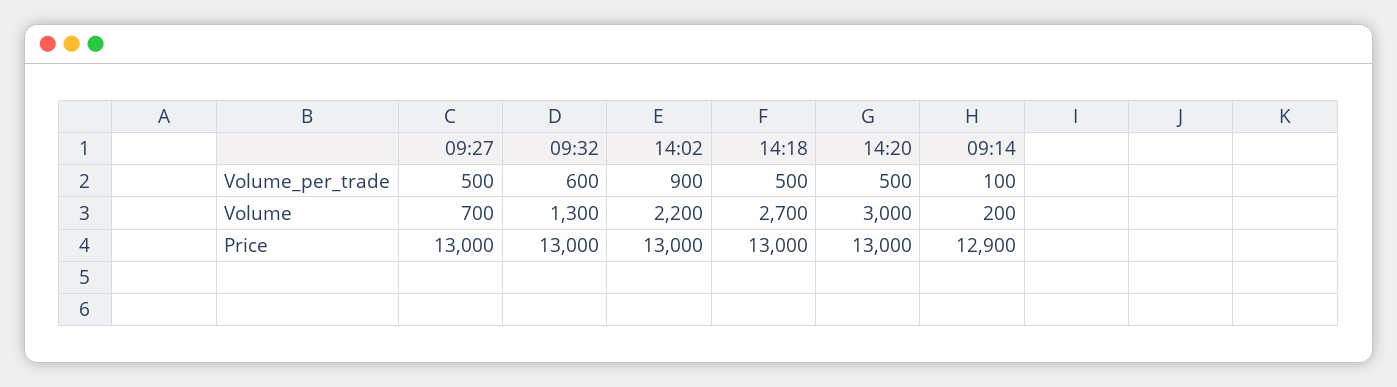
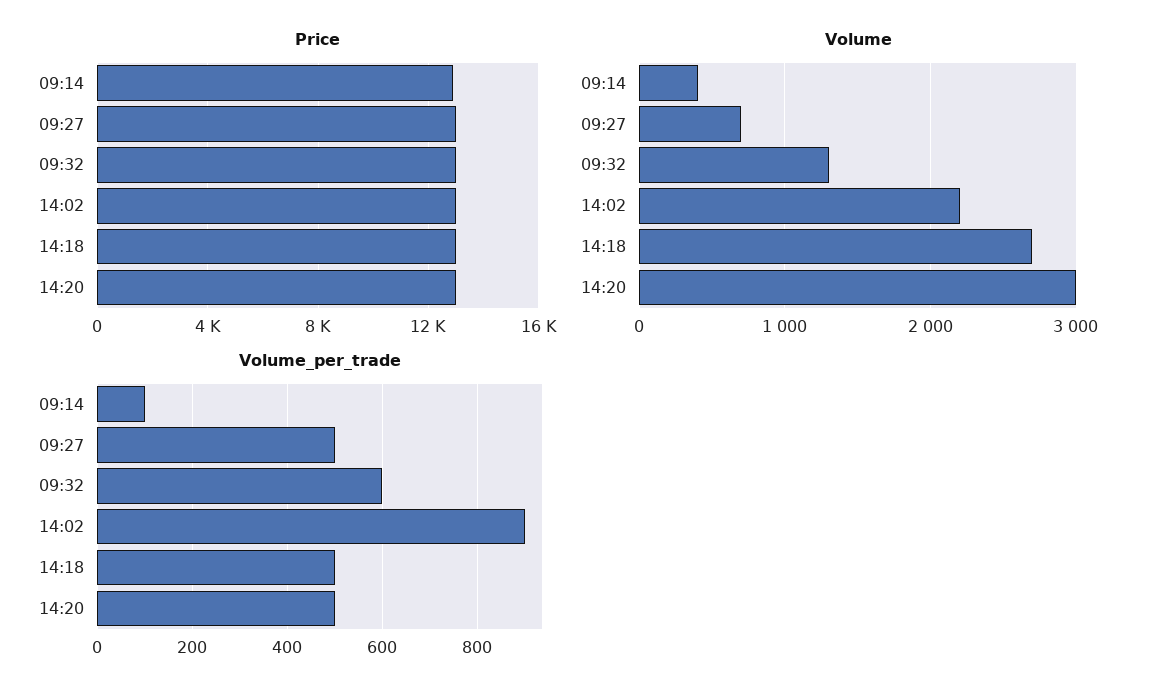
Volume, 09:14: 200 -> 400

